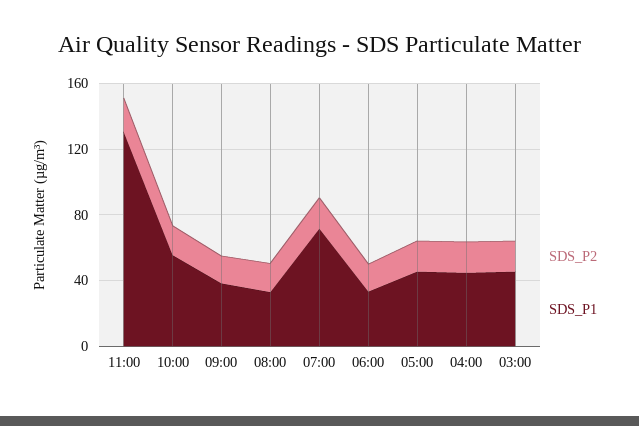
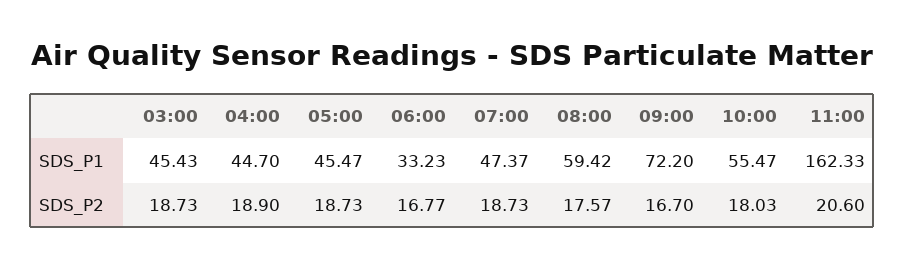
SDS_P1, 11:00: 130 -> 162.33
SDS_P1, 09:00: 40 -> 72.2
SDS_P1, 08:00: 30 -> 59.42
SDS_P1, 07:00: 70 -> 47.37

